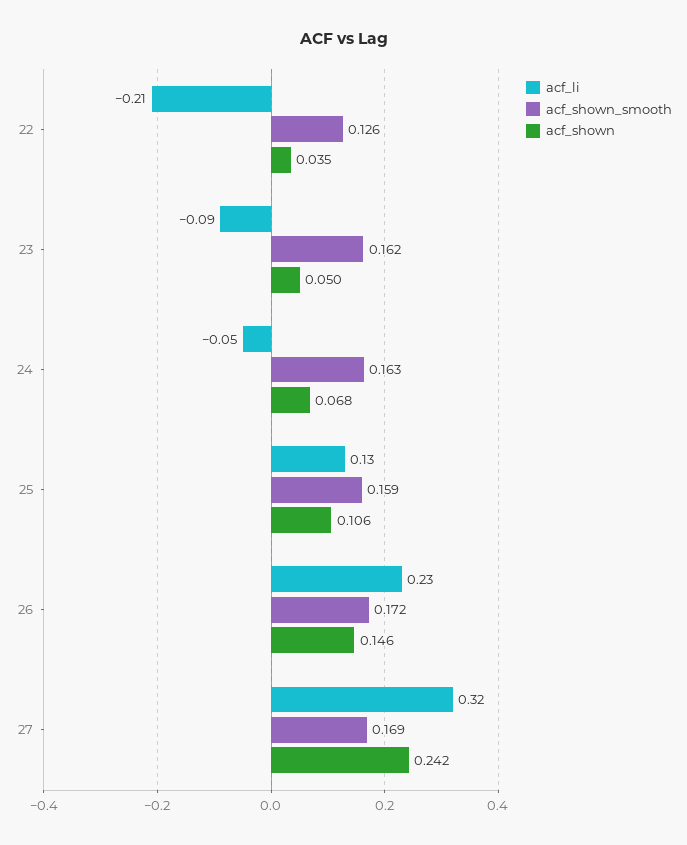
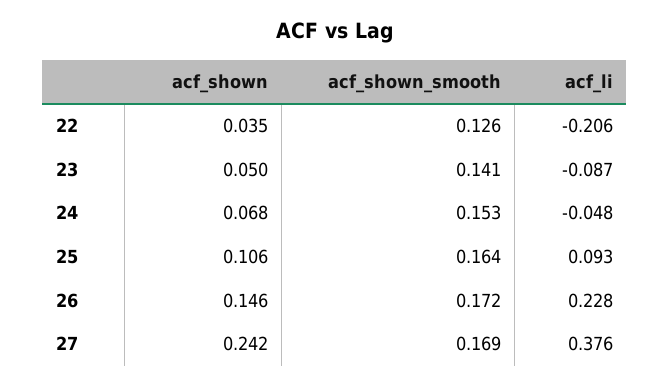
acf_shown_smooth, 23: 0.162 -> 0.141
acf_shown_smooth, 24: 0.163 -> 0.153
acf_li, 25: 0.13 -> 0.093
acf_shown_smooth, 25: 0.159 -> 0.164
acf_li, 27: 0.32 -> 0.376

